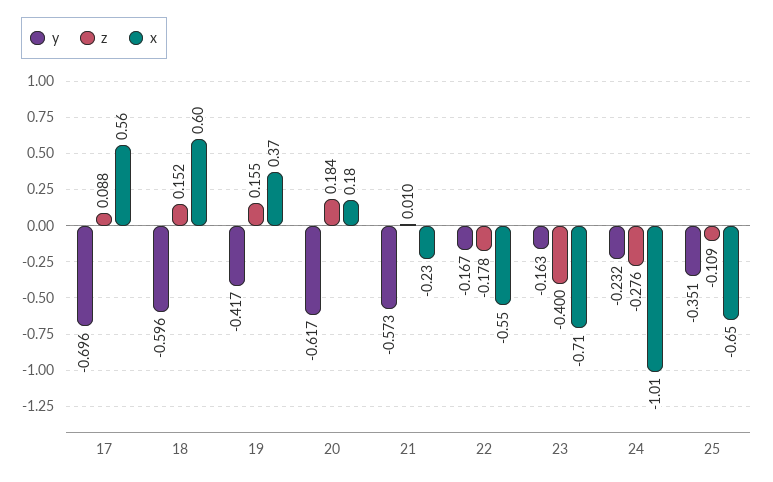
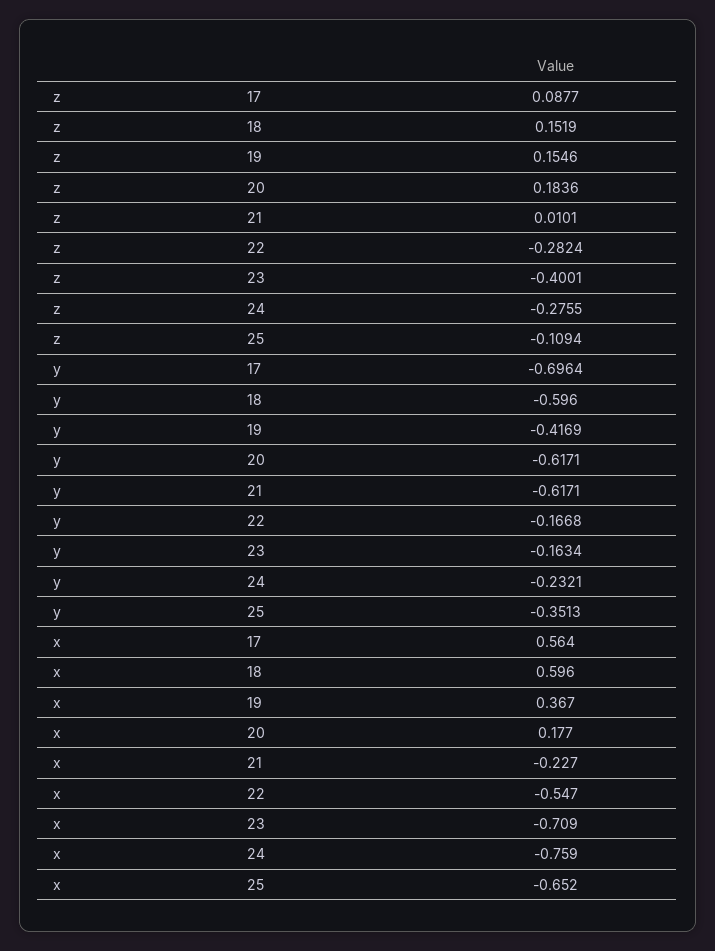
y, 21: -0.573 -> -0.6171
z, 22: -0.178 -> -0.2824
x, 24: -1.01 -> -0.759

